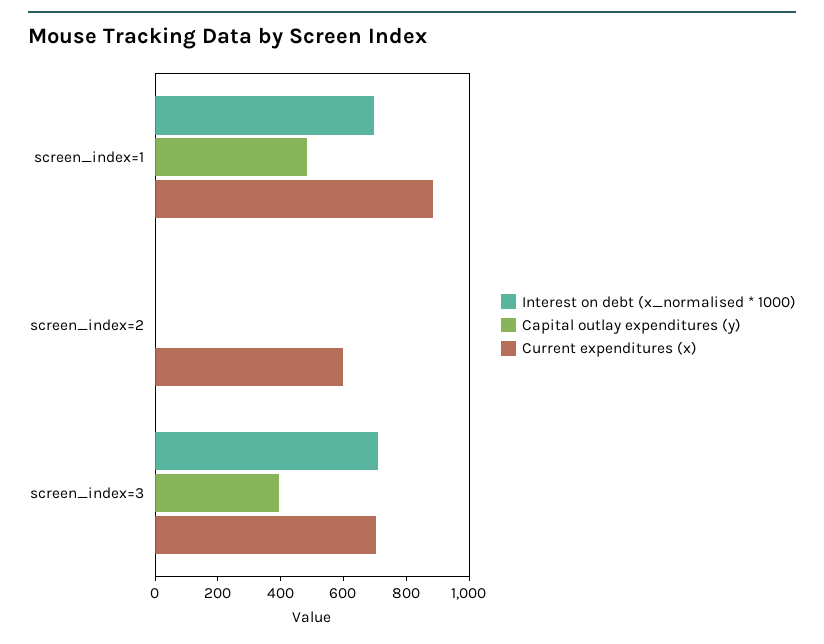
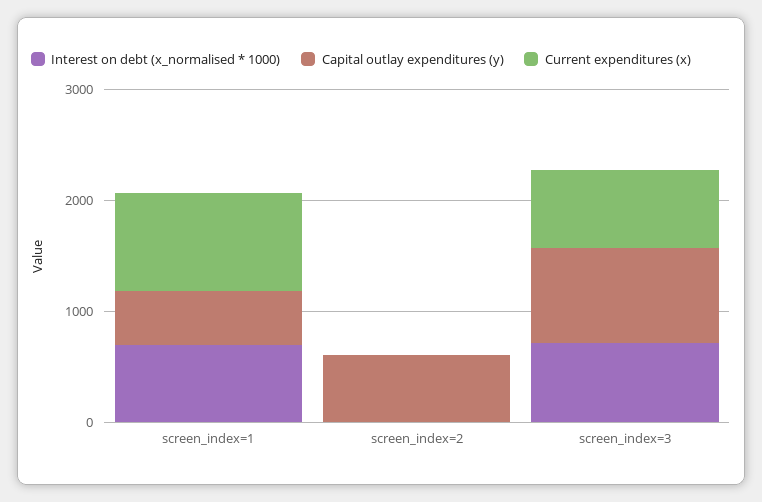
Capital outlay expenditures (y), screen_index=2: 0 -> 600
Current expenditures (x), screen_index=2: 600 -> 0
Capital outlay expenditures (y), screen_index=3: 400 -> 800

